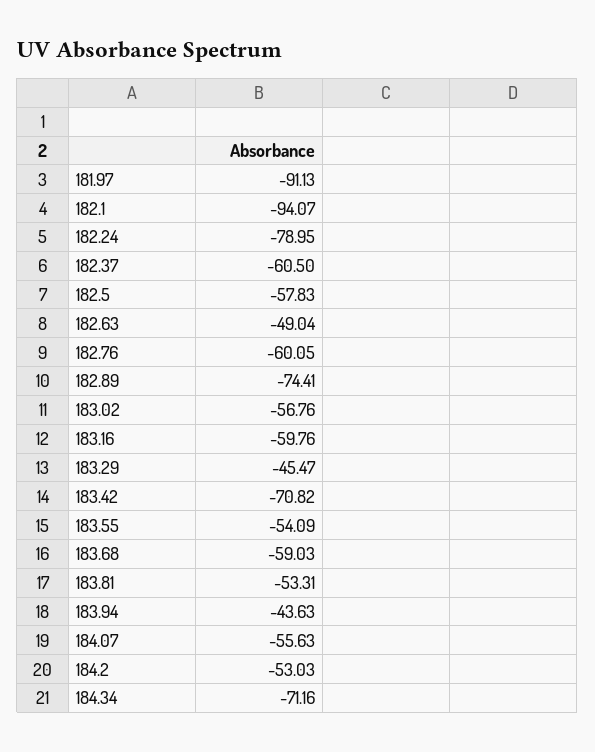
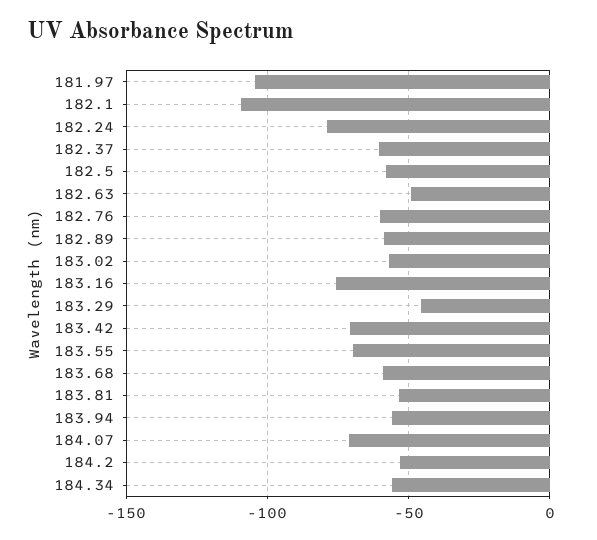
181.97: -91.13 -> -105
182.1: -94.07 -> -110
182.89: -74.41 -> -60
183.16: -59.76 -> -75
183.55: -54.09 -> -70
183.94: -43.63 -> -55
184.07: -55.63 -> -70
184.34: -71.16 -> -55

